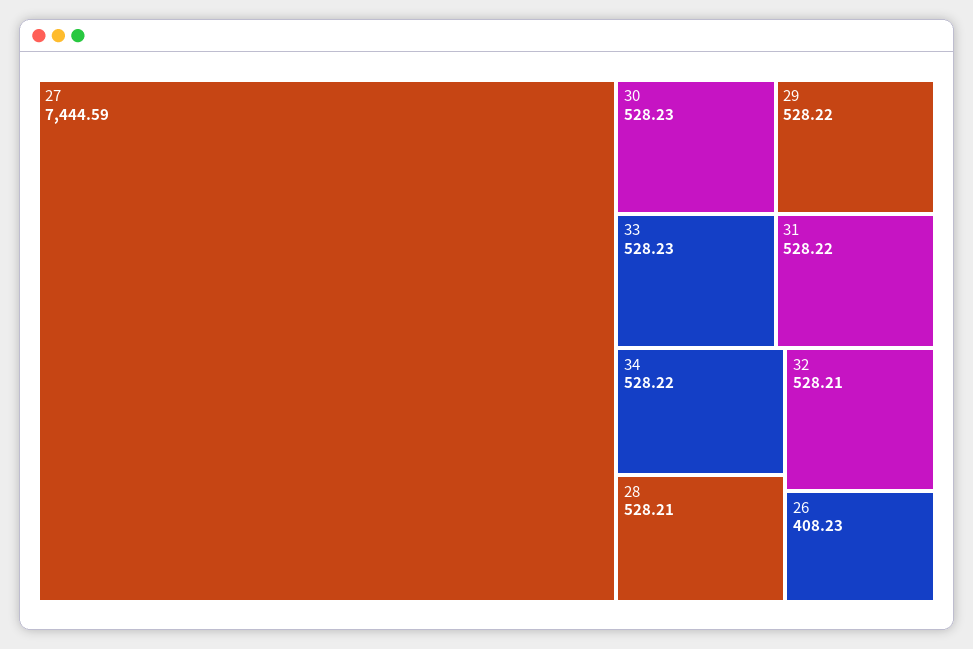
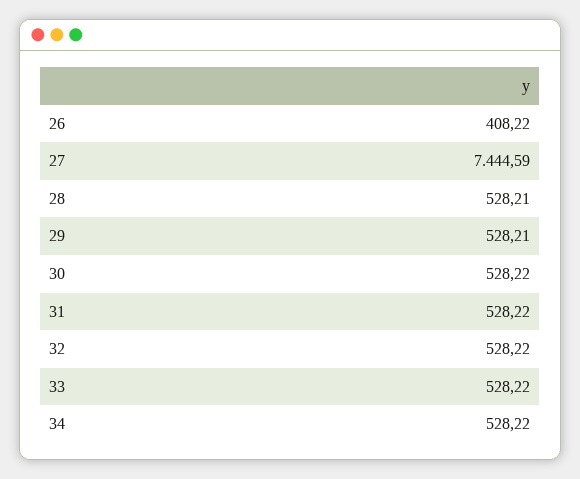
30: 528.23 -> 528.22
33: 528.23 -> 528.22
29: 528.22 -> 528.21
32: 528.21 -> 528.22
26: 408.23 -> 408.22

